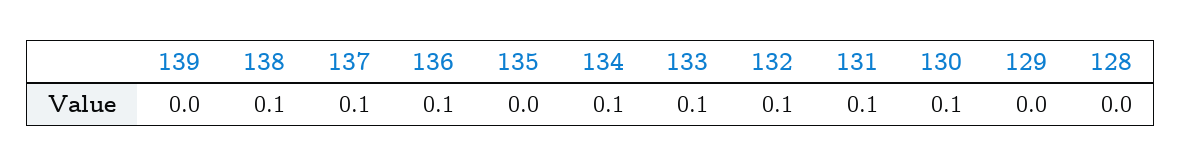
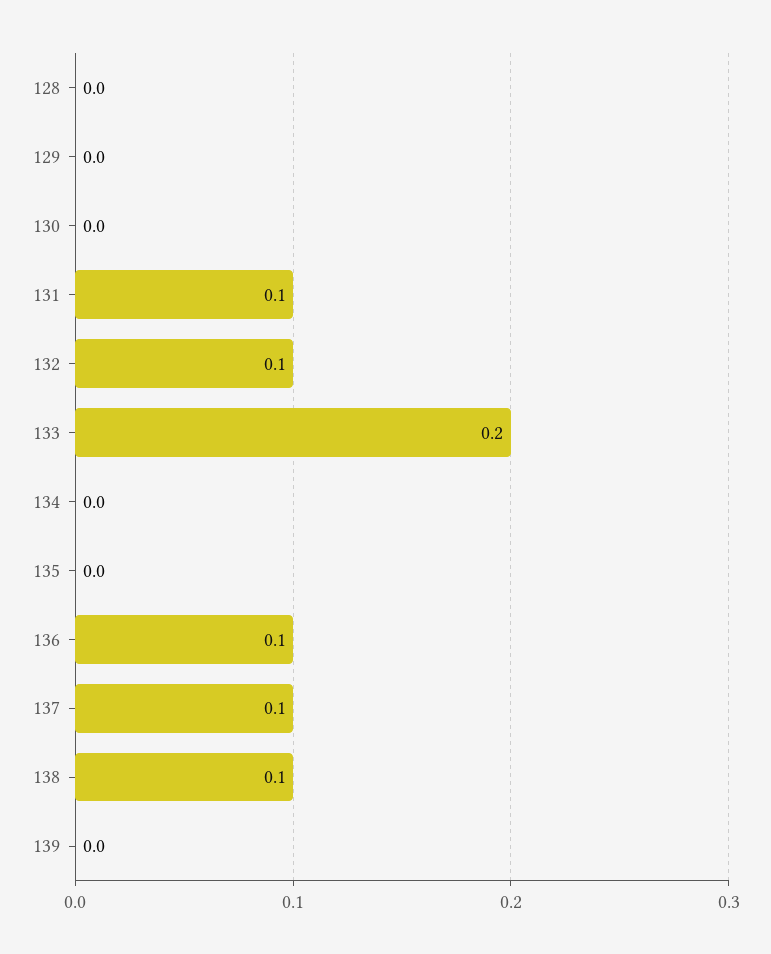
134: 0.1 -> 0
133: 0.1 -> 0.2
130: 0.1 -> 0

